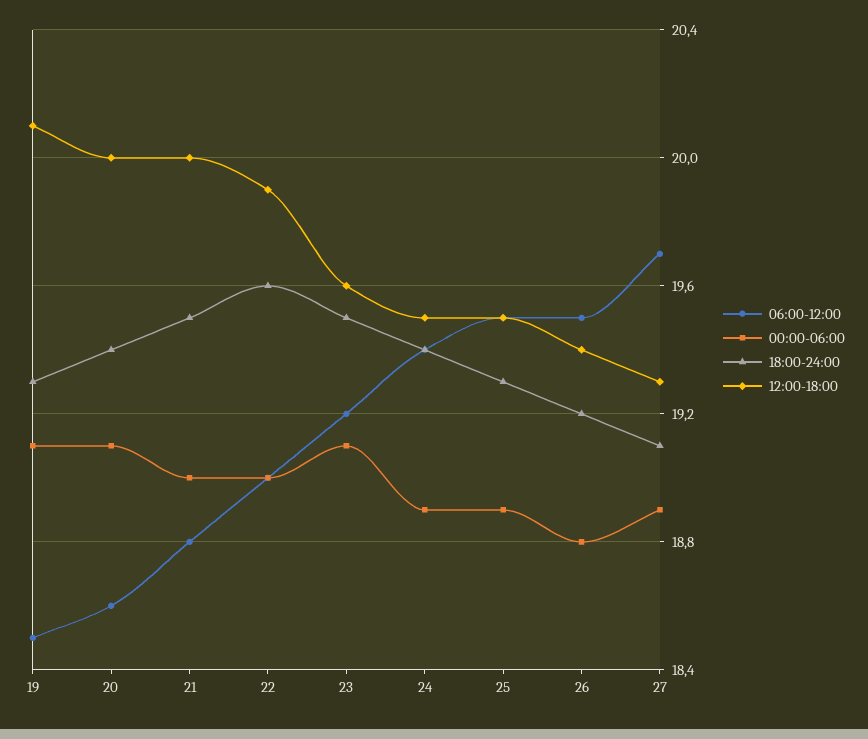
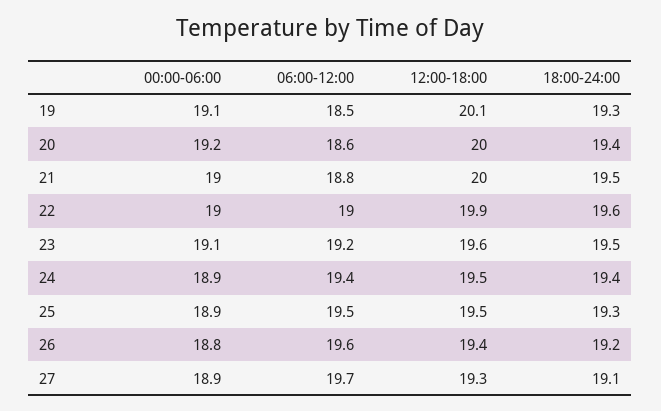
00:00-06:00, 20: 19.1 -> 19.2
06:00-12:00, 26: 19.5 -> 19.6

